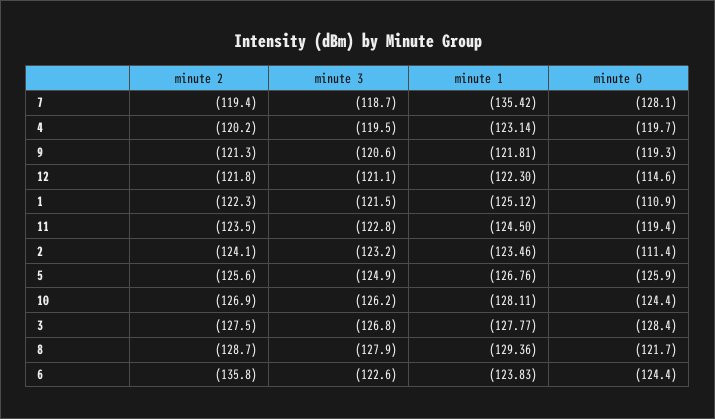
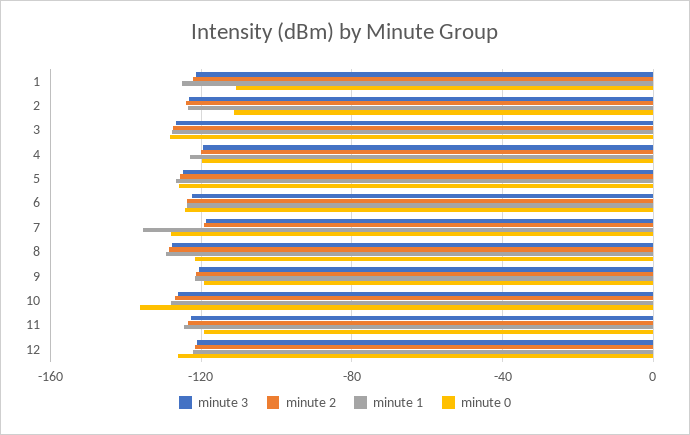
minute 0, 12: -114.6 -> -125
minute 0, 10: -124.4 -> -135
minute 2, 6: -135.8 -> -125

